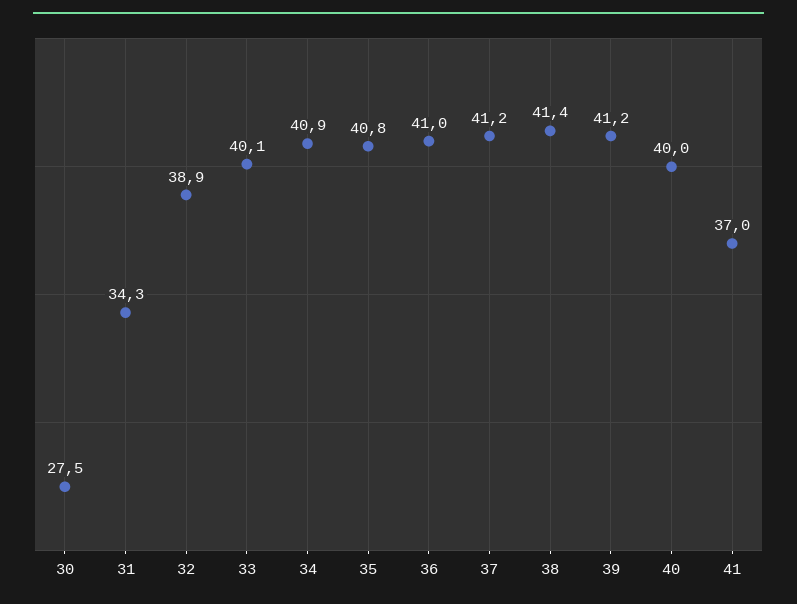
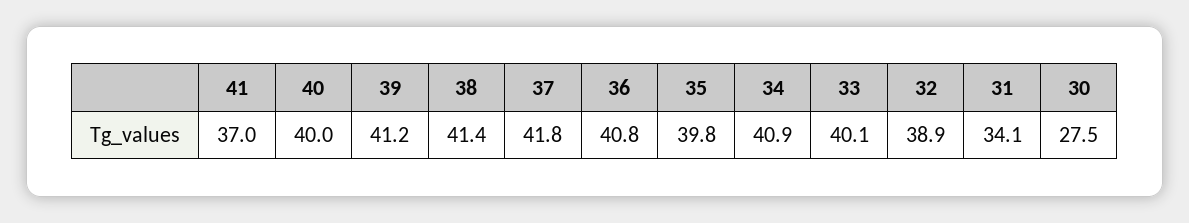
31: 34.3 -> 34.1
35: 40.8 -> 39.8
36: 41 -> 40.8
37: 41.2 -> 41.8

